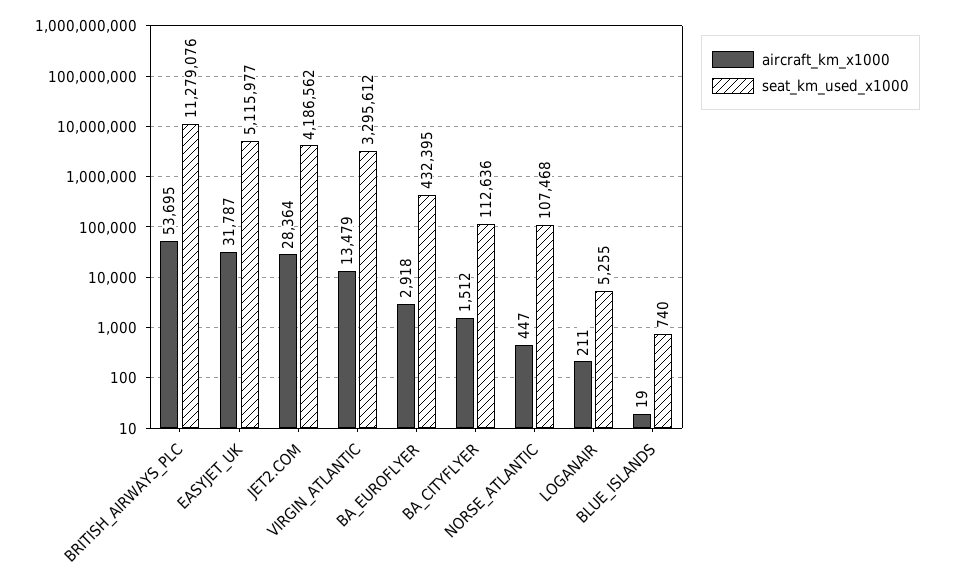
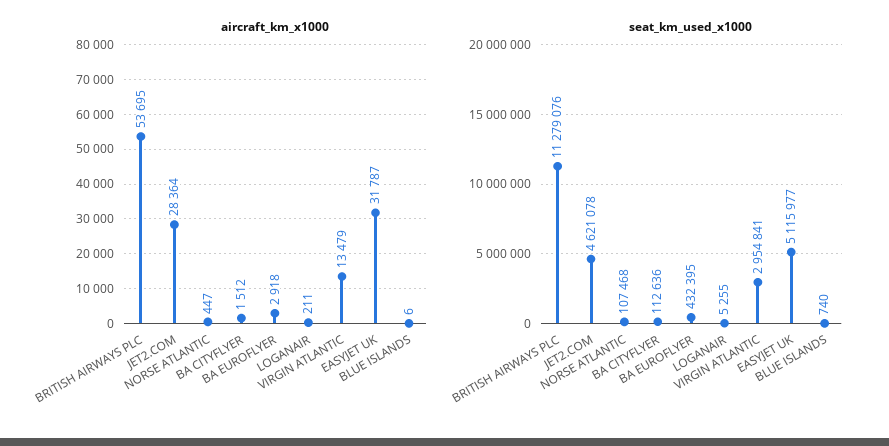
seat_km_used_x1000, JET2.COM: 4186562 -> 4621078
seat_km_used_x1000, VIRGIN_ATLANTIC: 3295612 -> 2954841
aircraft_km_x1000, BLUE_ISLANDS: 19 -> 6

